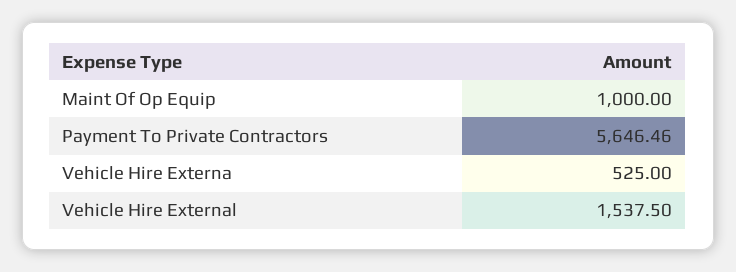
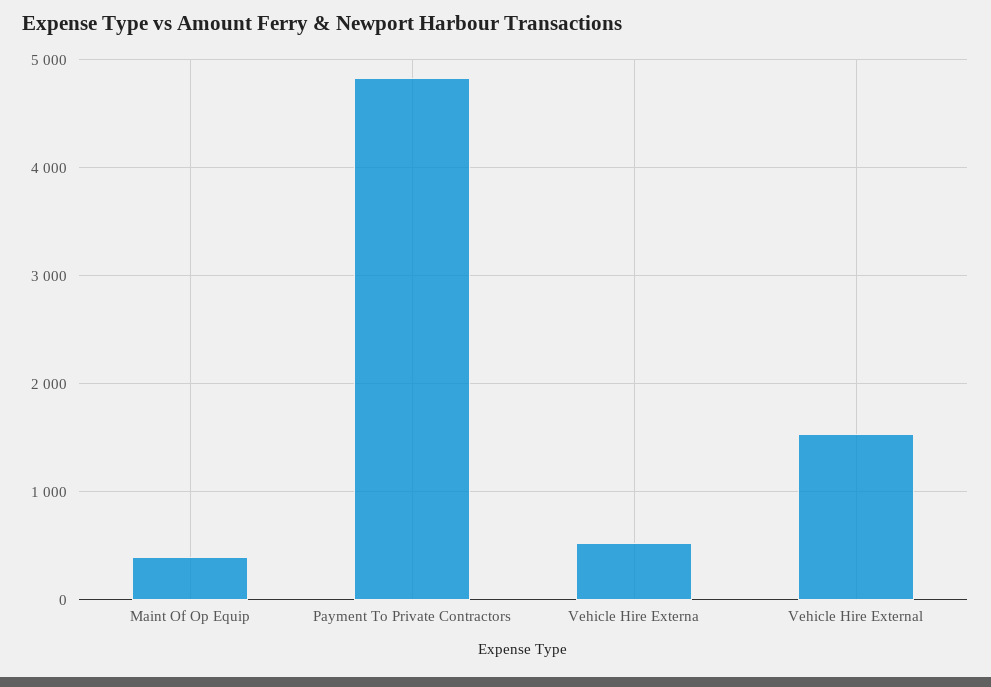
Maint Of Op Equip: 1000 -> 400
Payment To Private Contractors: 5646.46 -> 4800

